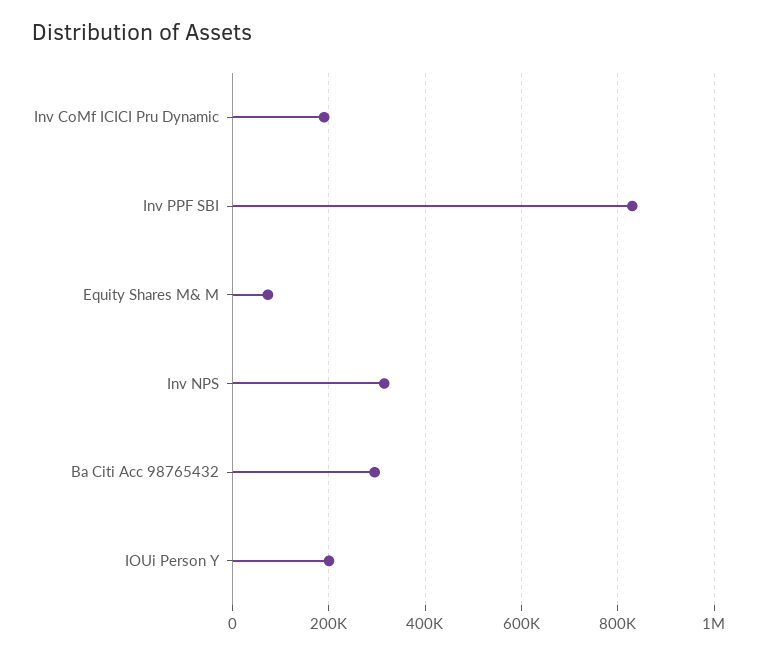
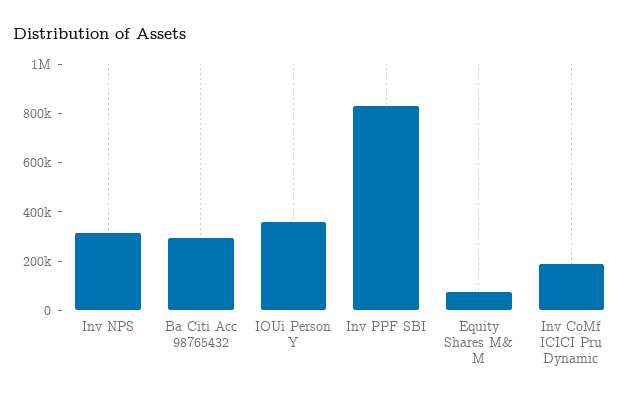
IOUi Person Y: 200000 -> 350000

